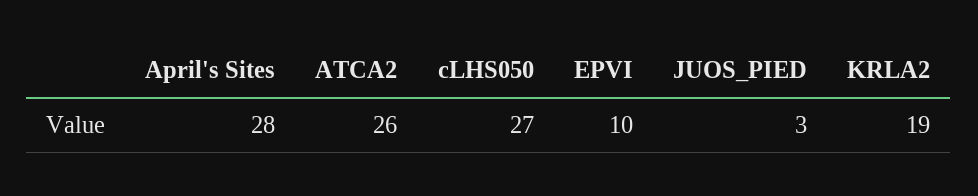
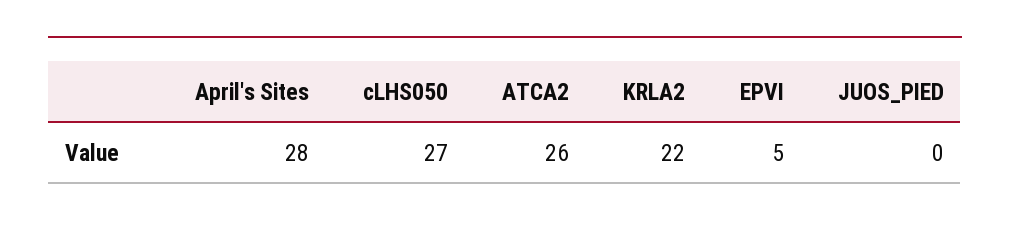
EPVI: 10 -> 5
JUOS_PIED: 3 -> 0
KRLA2: 19 -> 22

